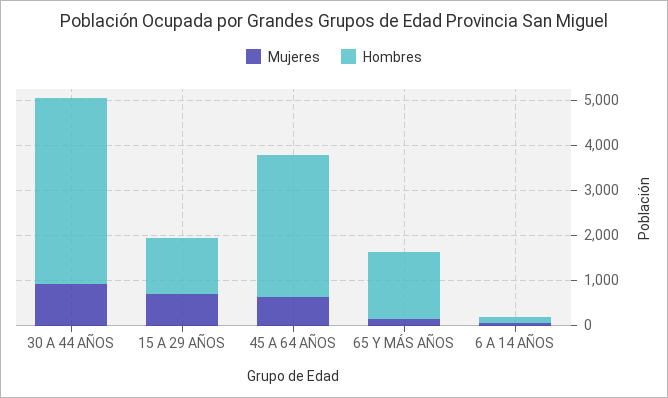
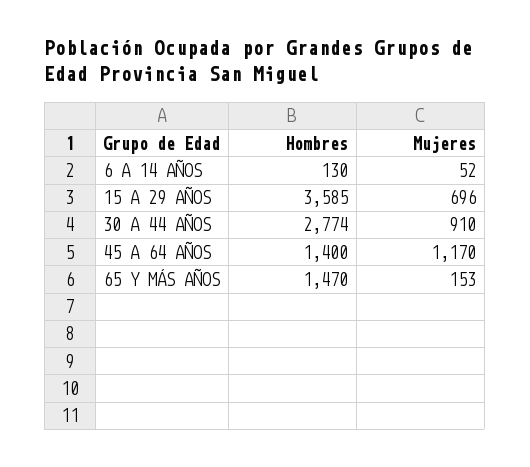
Hombres, 30 A 44 AÑOS: 4200 -> 2774
Hombres, 15 A 29 AÑOS: 1200 -> 3585
Mujeres, 45 A 64 AÑOS: 600 -> 1170
Hombres, 45 A 64 AÑOS: 3200 -> 1400

